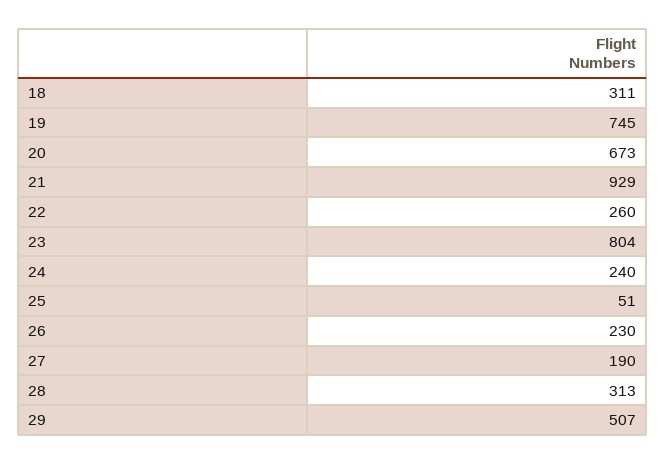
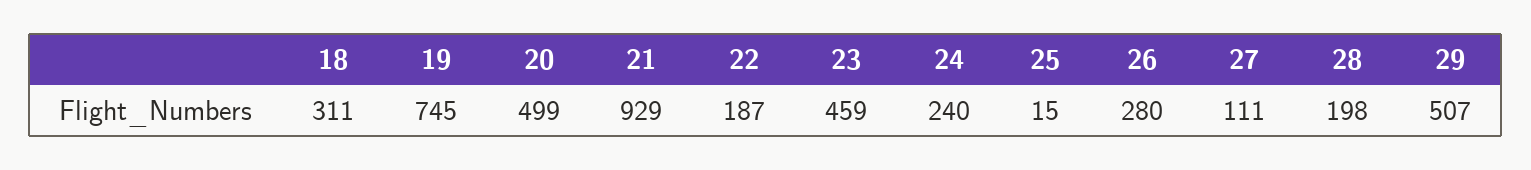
20: 673 -> 499
22: 260 -> 187
23: 804 -> 459
25: 51 -> 15
26: 230 -> 280
27: 190 -> 111
28: 313 -> 198

